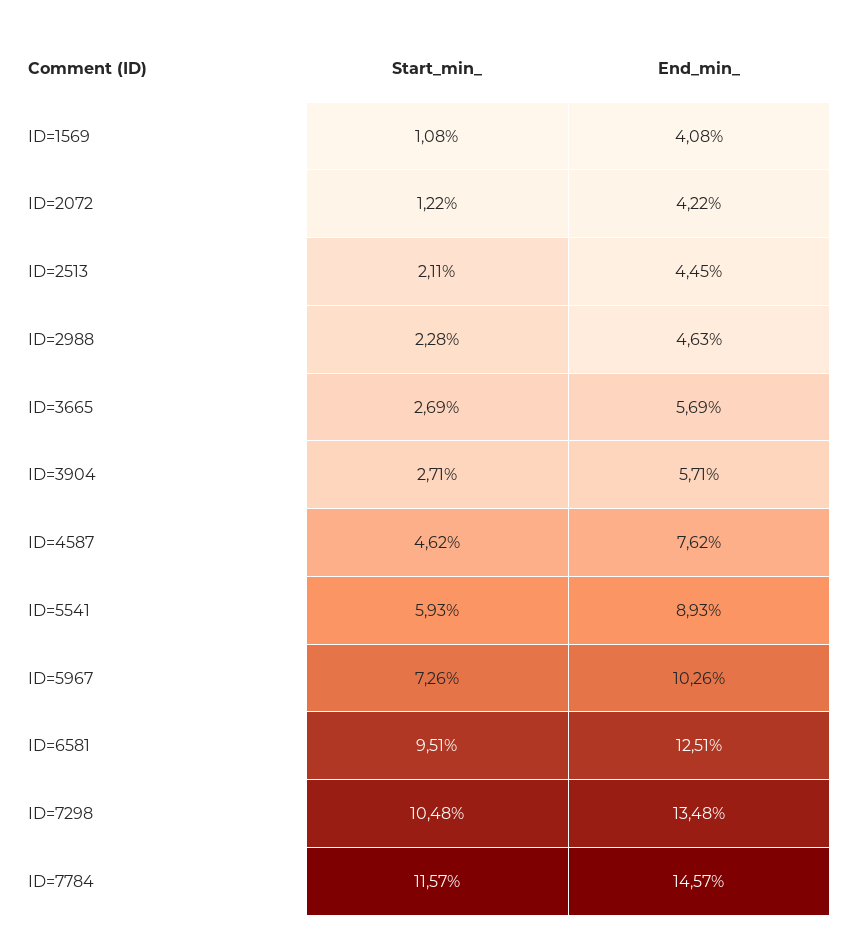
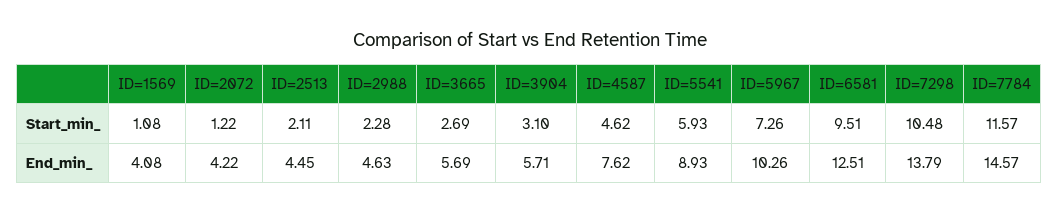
Start_min_, ID=3904: 2.71 -> 3.1
End_min_, ID=7298: 13.48 -> 13.79

